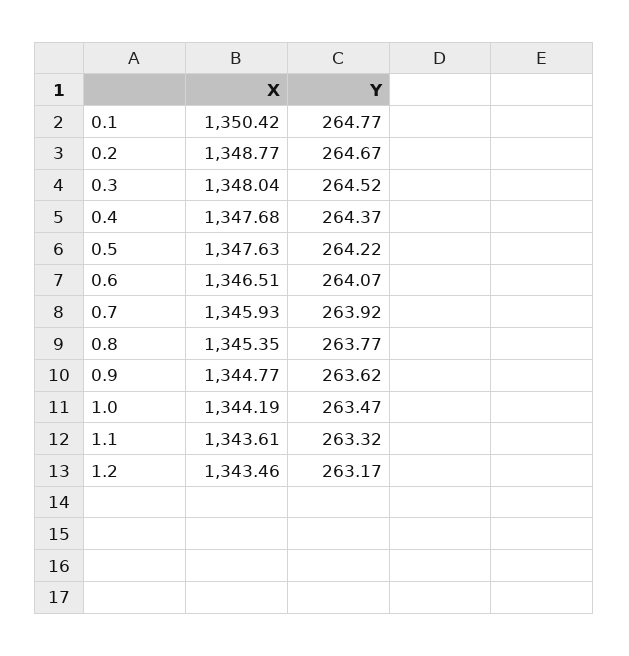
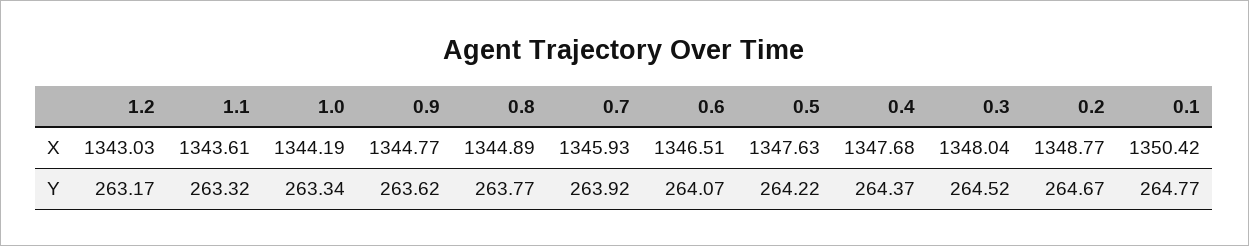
X, 0.8: 1345.35 -> 1344.89
Y, 1.0: 263.47 -> 263.34
X, 1.2: 1343.46 -> 1343.03

